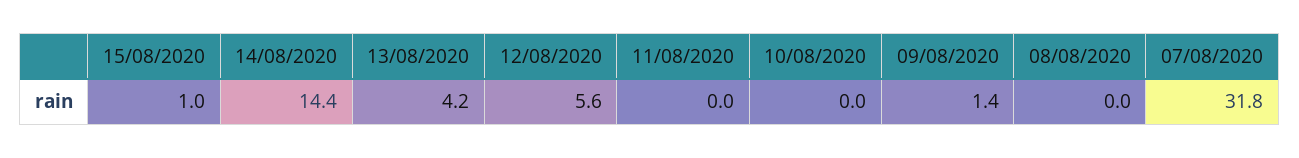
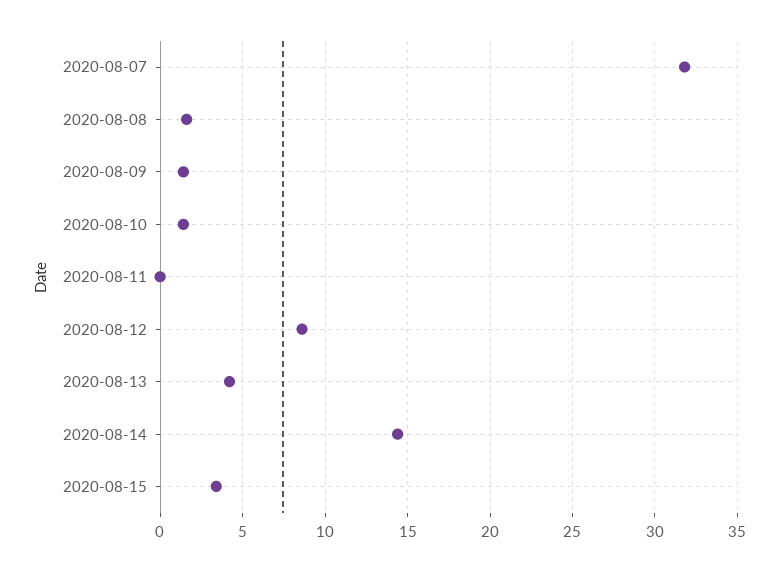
15/08/2020: 1 -> 3.5
12/08/2020: 5.6 -> 8.5
10/08/2020: 0 -> 1.5
08/08/2020: 0 -> 1.5

